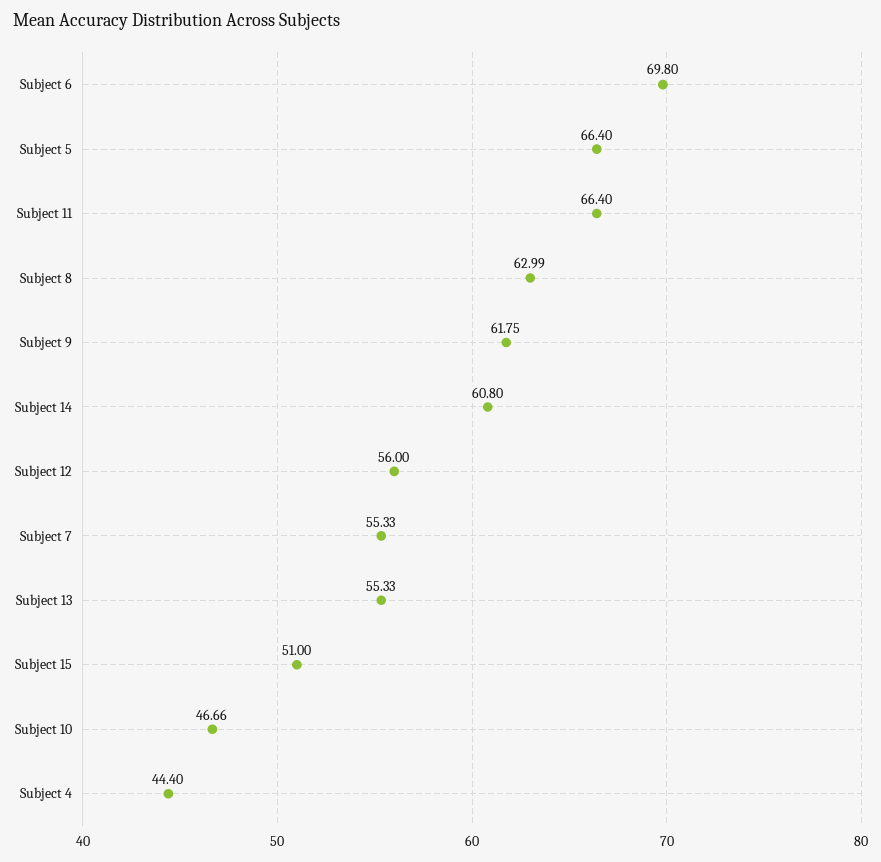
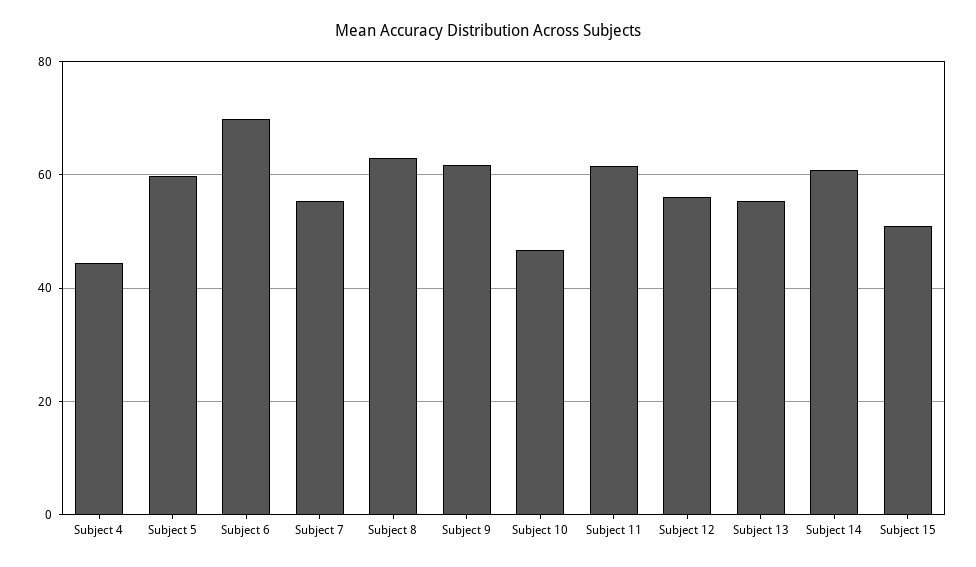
Subject 5: 66.4 -> 60
Subject 11: 66.4 -> 62

